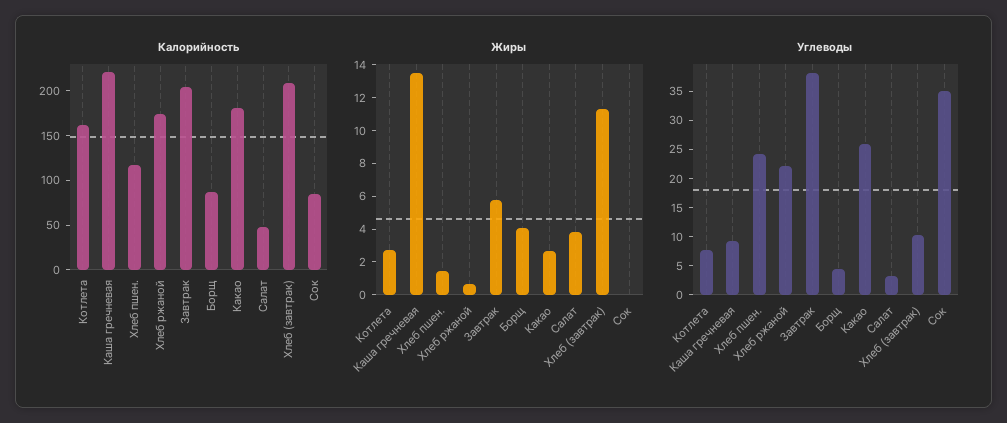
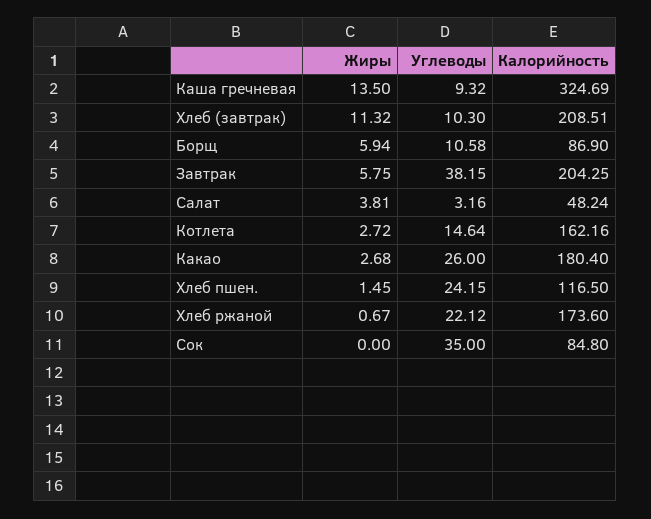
Калорийность, Каша гречневая: 220 -> 324.69
Жиры, Борщ: 4 -> 5.94
Углеводы, Котлета: 7.5 -> 14.64
Углеводы, Борщ: 5 -> 10.58

